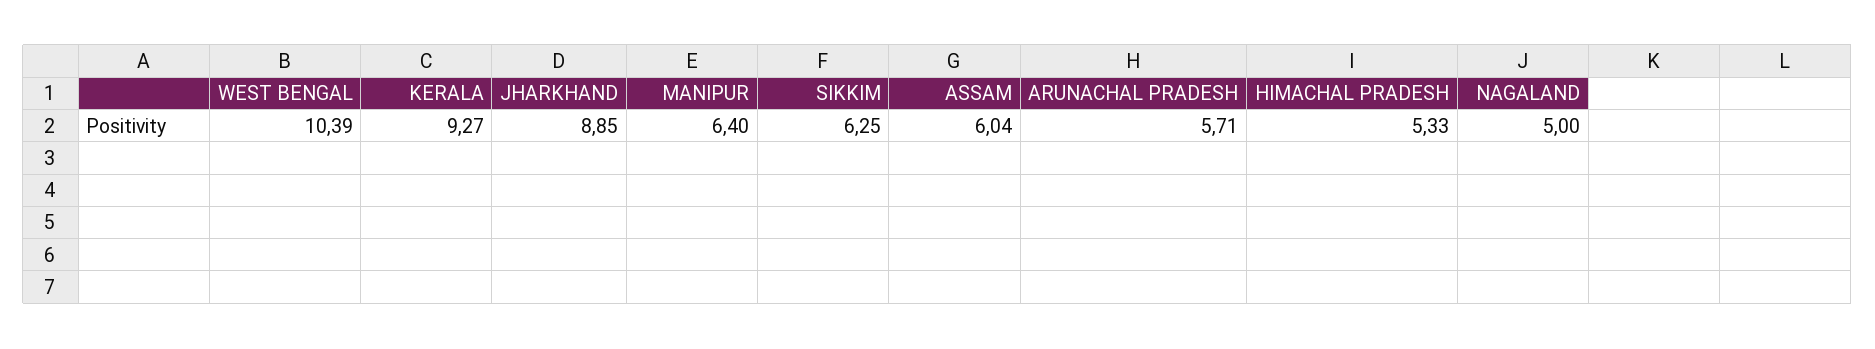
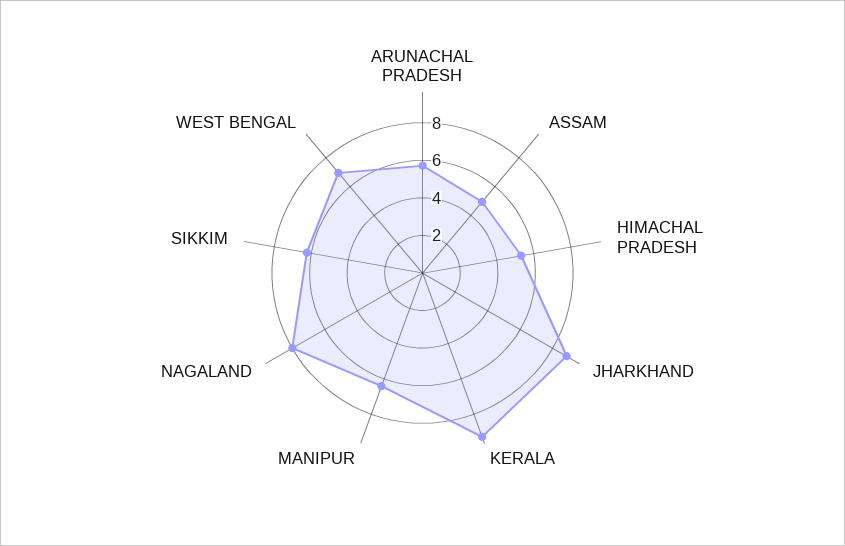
WEST BENGAL: 10.39 -> 7
ASSAM: 6.04 -> 5
NAGALAND: 5 -> 8

